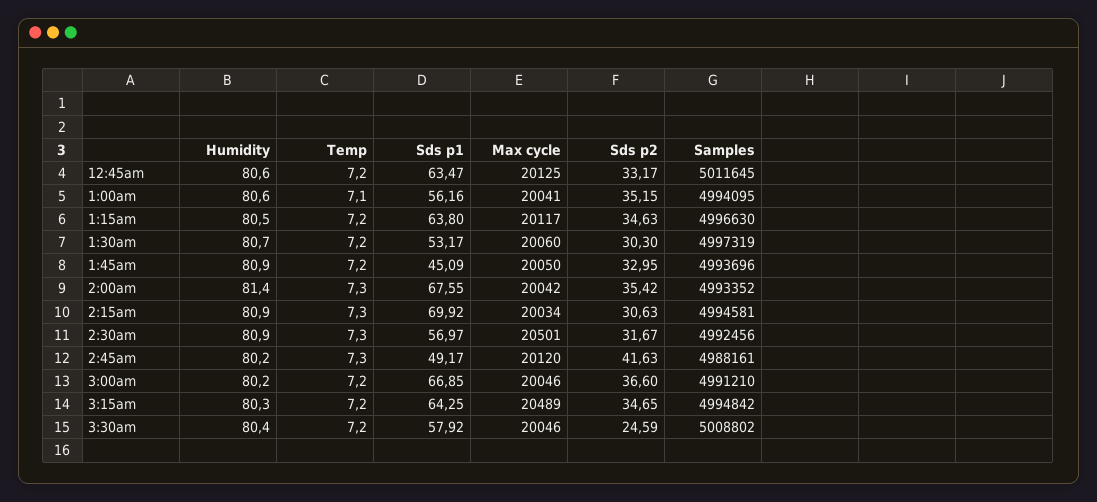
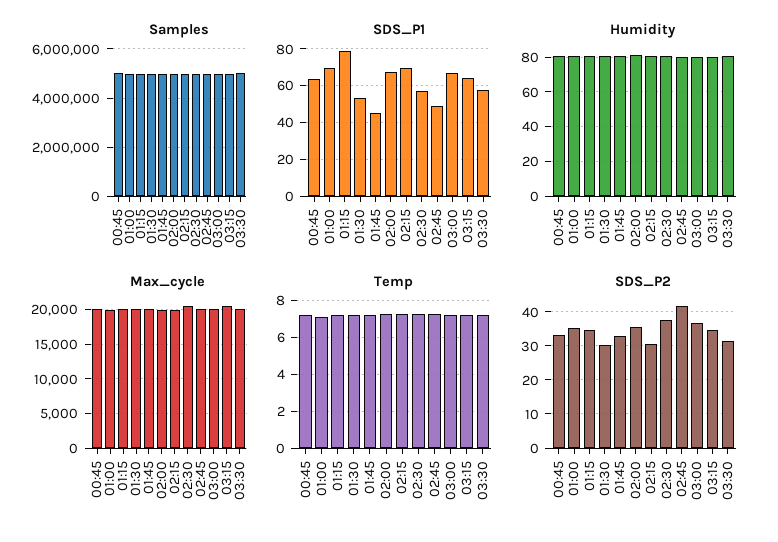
Sds p1, 1:00am: 56.16 -> 70
Sds p1, 1:15am: 63.8 -> 80
Sds p2, 2:30am: 31.67 -> 38
Sds p2, 3:30am: 24.59 -> 32

